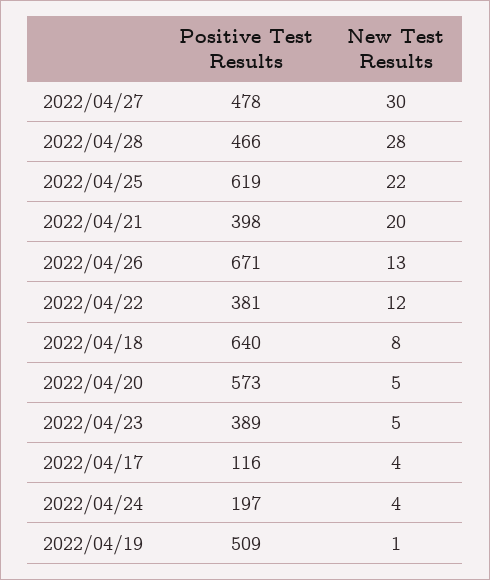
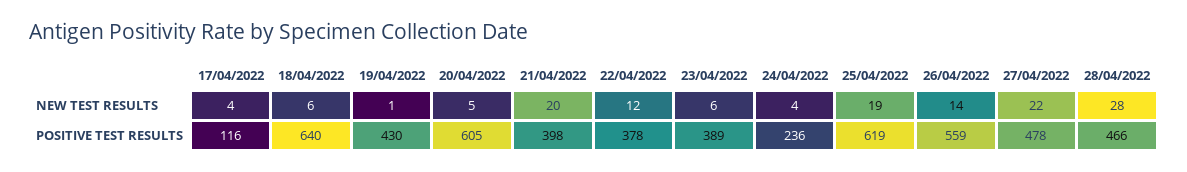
New Test Results, 2022/04/27: 30 -> 22
New Test Results, 2022/04/25: 22 -> 19
Positive Test Results, 2022/04/26: 671 -> 559
New Test Results, 2022/04/26: 13 -> 14
Positive Test Results, 2022/04/22: 381 -> 378
New Test Results, 2022/04/18: 8 -> 6
Positive Test Results, 2022/04/20: 573 -> 605
New Test Results, 2022/04/23: 5 -> 6
Positive Test Results, 2022/04/24: 197 -> 236
Positive Test Results, 2022/04/19: 509 -> 430

